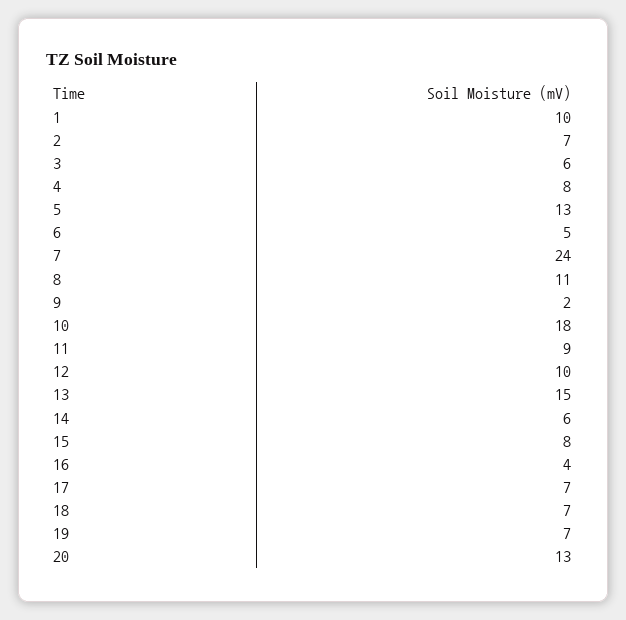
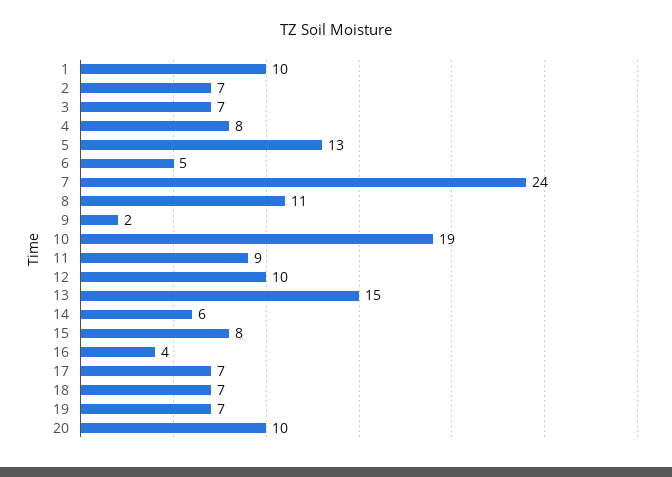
3: 6 -> 7
10: 18 -> 19
20: 13 -> 10

